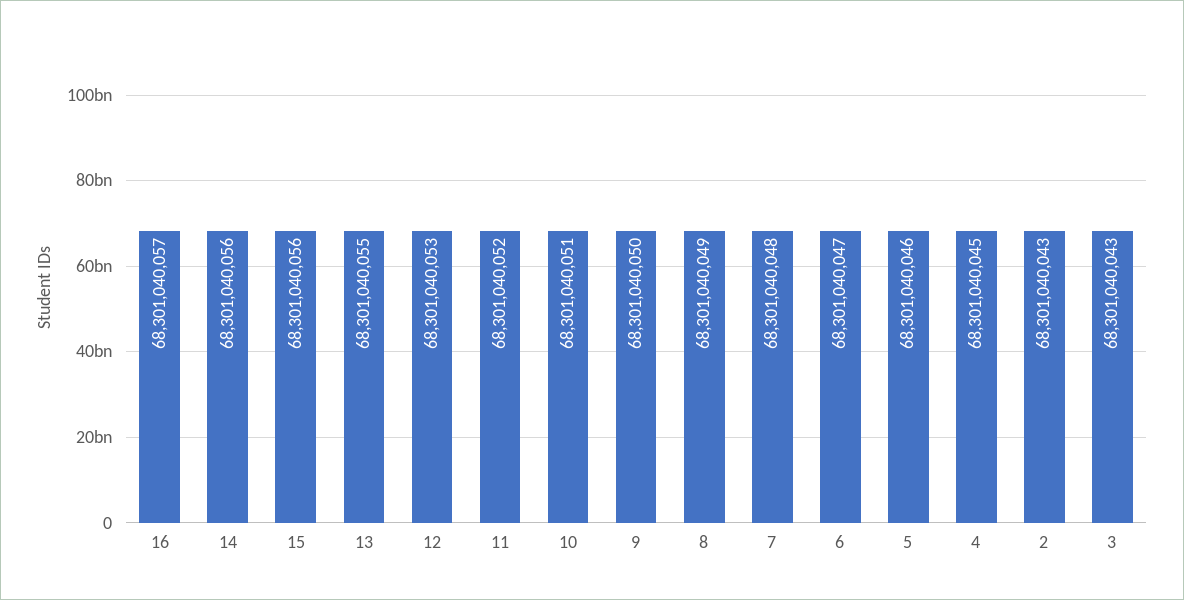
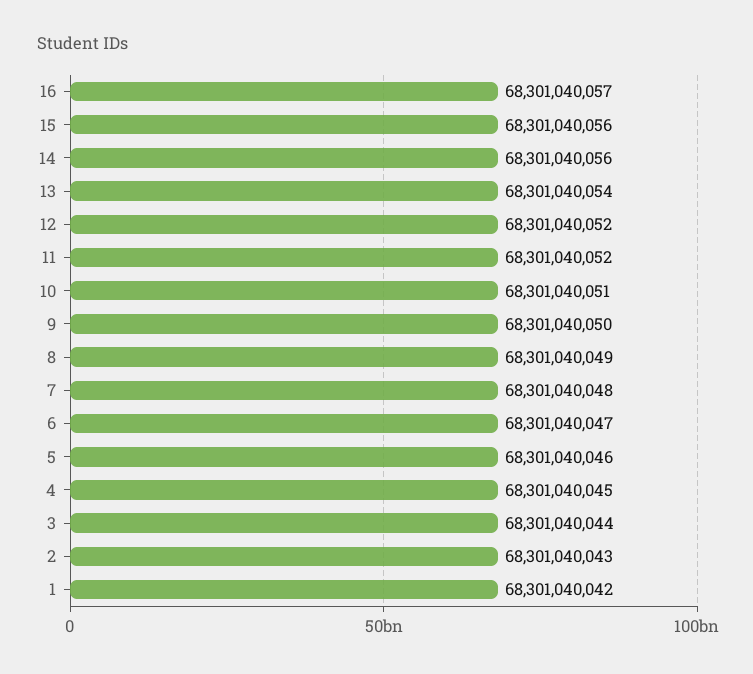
13: 68301040055 -> 68301040054
12: 68301040053 -> 68301040052
3: 68301040043 -> 68301040044
1: none -> 68301040042

